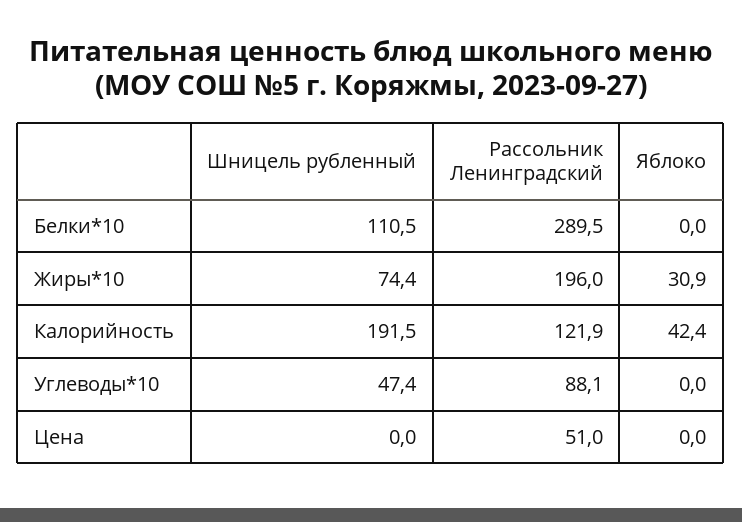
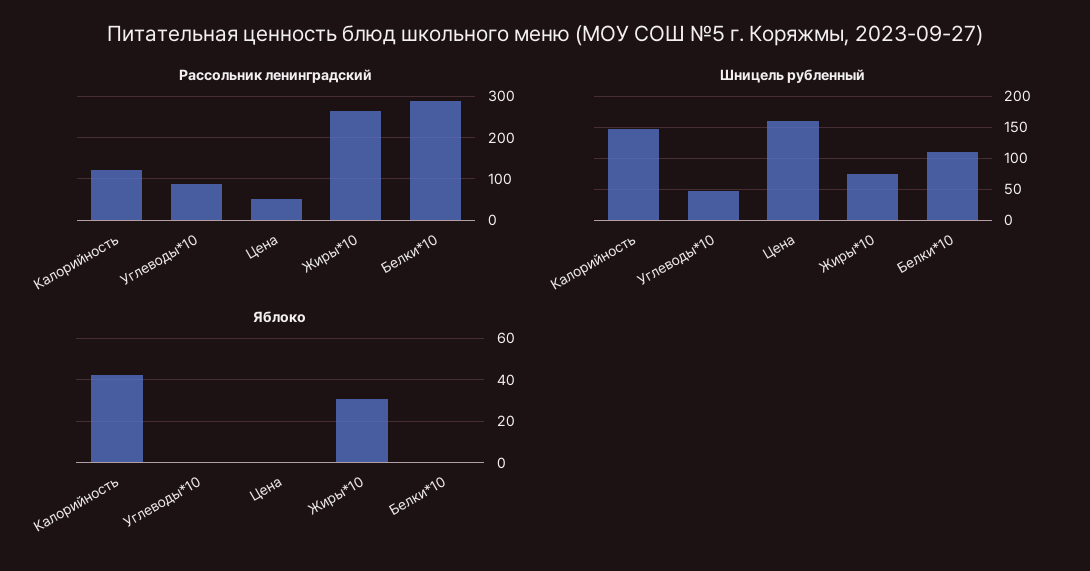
Рассольник Ленинградский, Жиры*10: 196 -> 260
Шницель рубленный, Калорийность: 191.5 -> 150
Шницель рубленный, Цена: 0 -> 160

